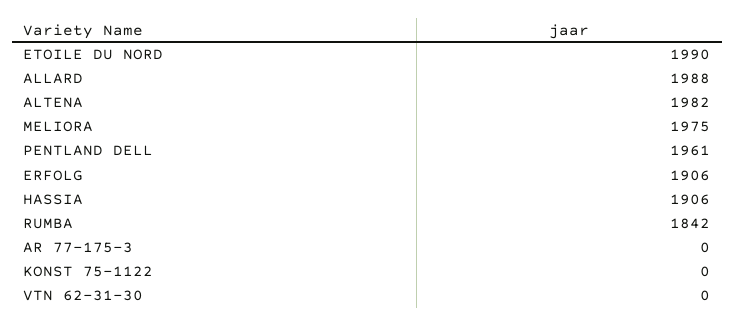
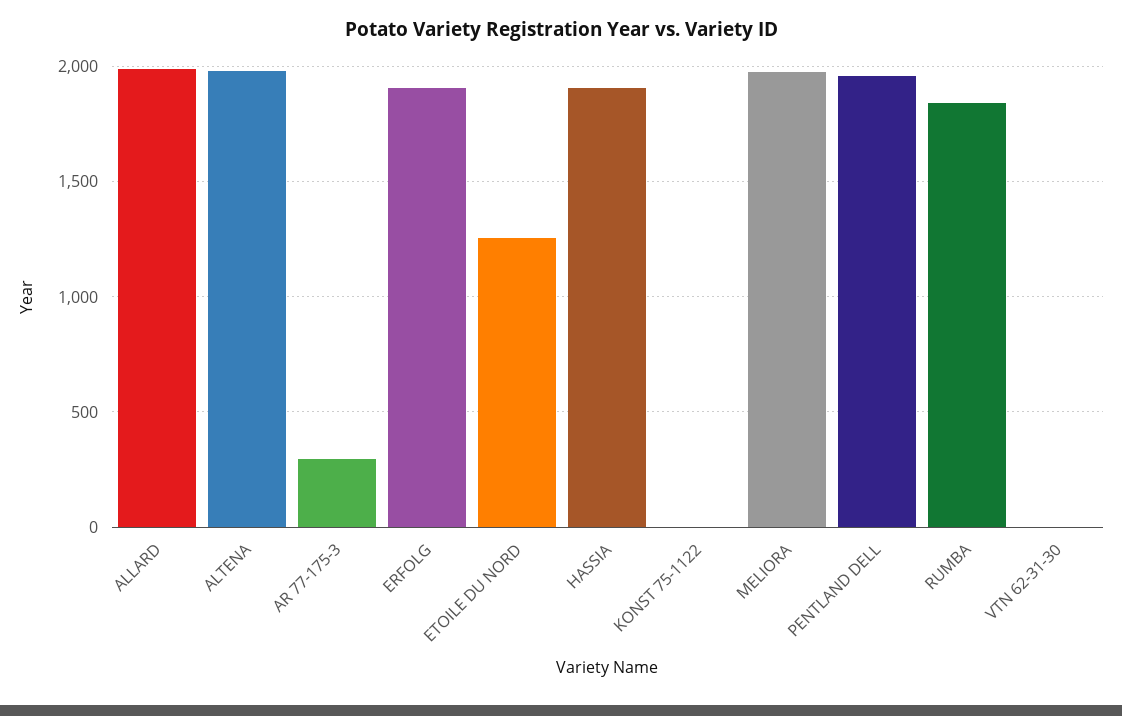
ETOILE DU NORD: 1990 -> 1250
AR 77-175-3: 0 -> 300

